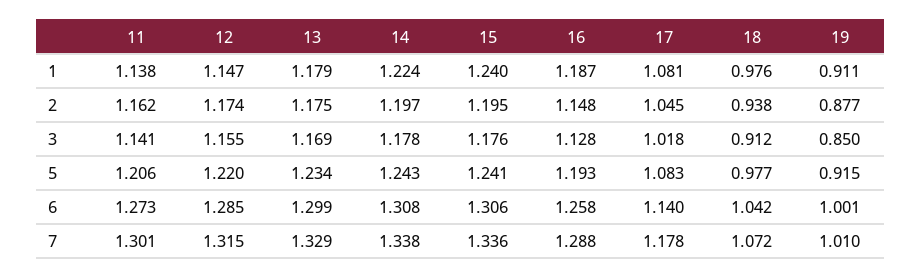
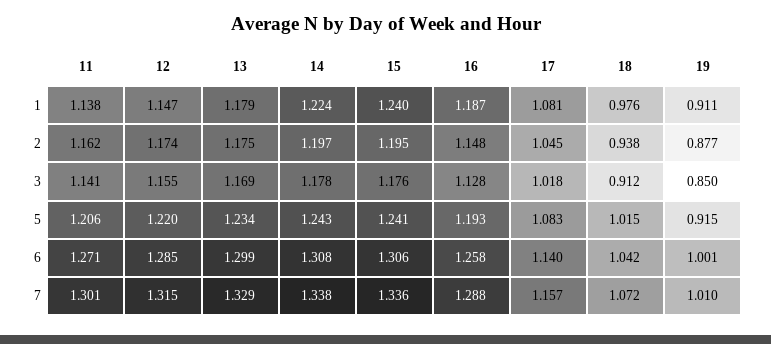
18, 5: 0.977 -> 1.015
11, 6: 1.273 -> 1.271
17, 7: 1.178 -> 1.157

